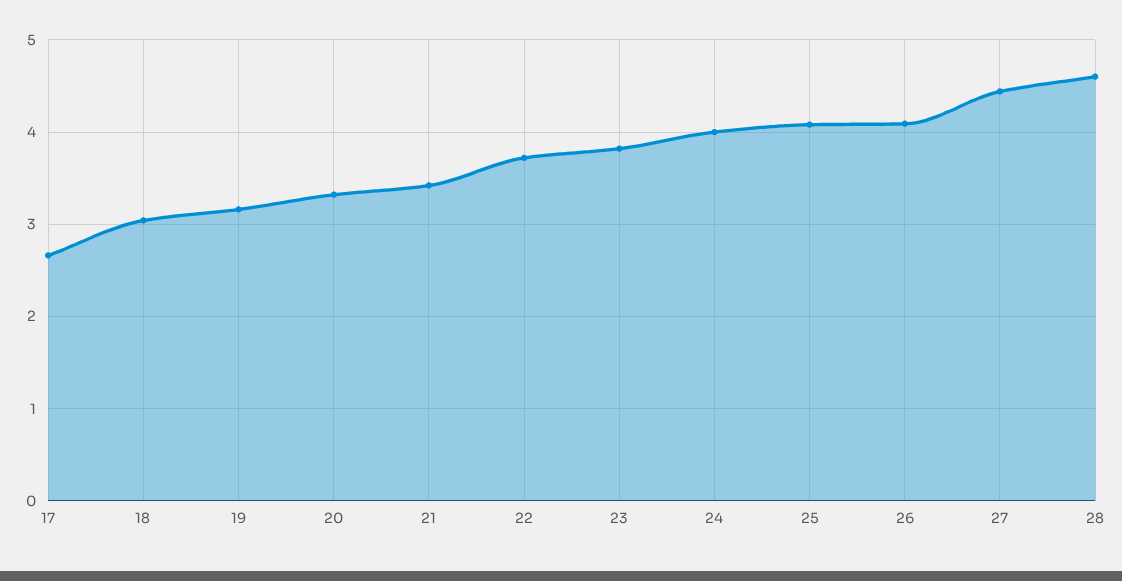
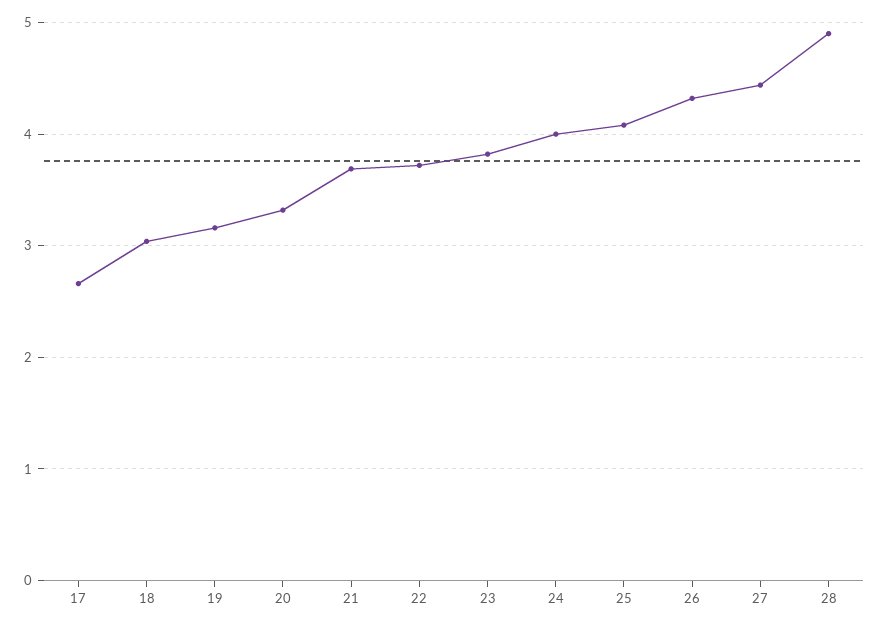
21: 3.4 -> 3.7
26: 4.1 -> 4.3
28: 4.6 -> 4.9

